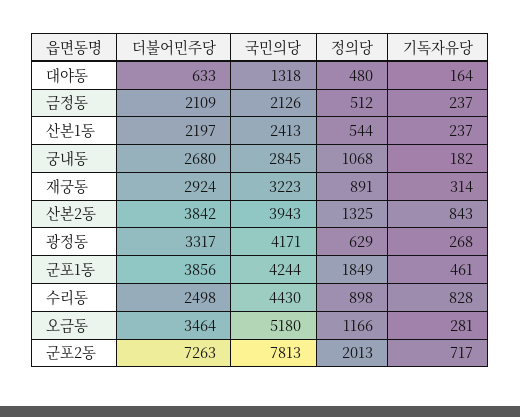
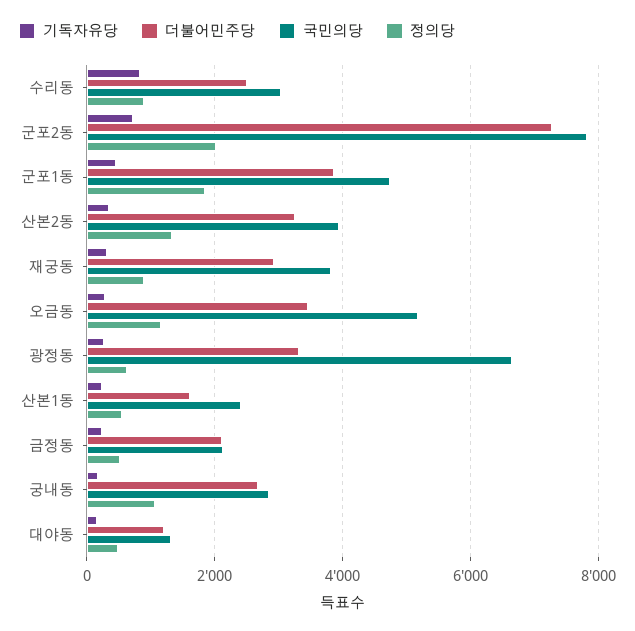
더불어민주당, 대야동: 633 -> 1200
더불어민주당, 산본1동: 2197 -> 1600
국민의당, 재궁동: 3223 -> 3800
더불어민주당, 산본2동: 3842 -> 3200
기독자유당, 산본2동: 843 -> 400
국민의당, 광정동: 4171 -> 6600
국민의당, 군포1동: 4244 -> 4800
국민의당, 수리동: 4430 -> 3000

